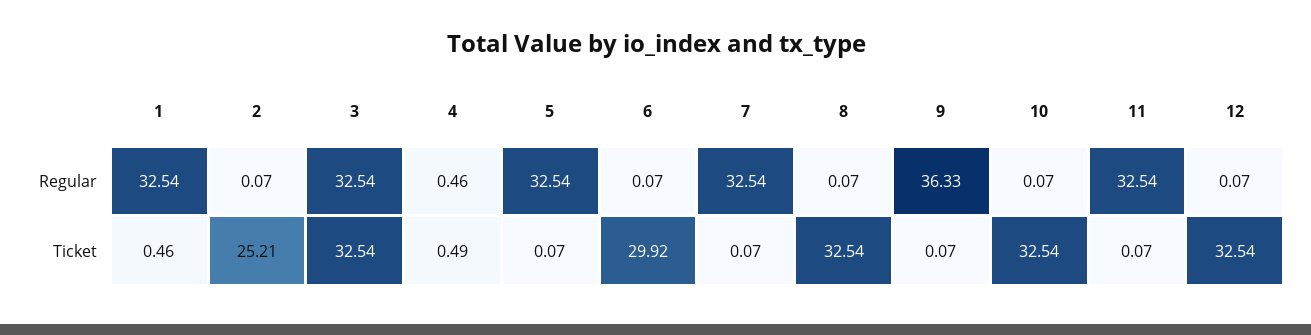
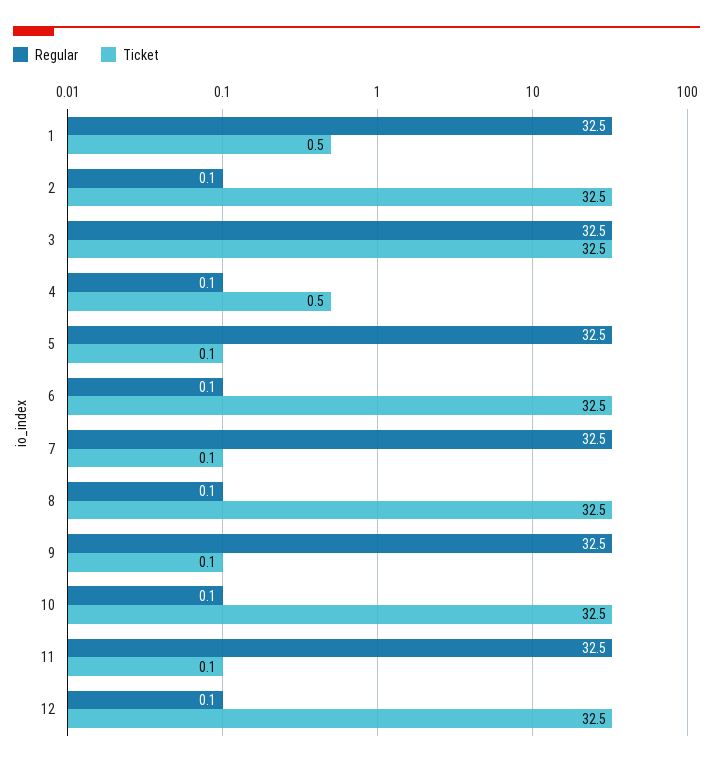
Regular, 4: 0.46 -> 0.1
Regular, 9: 36.33 -> 32.5
Ticket, 2: 25.21 -> 32.5
Ticket, 6: 29.92 -> 32.5

